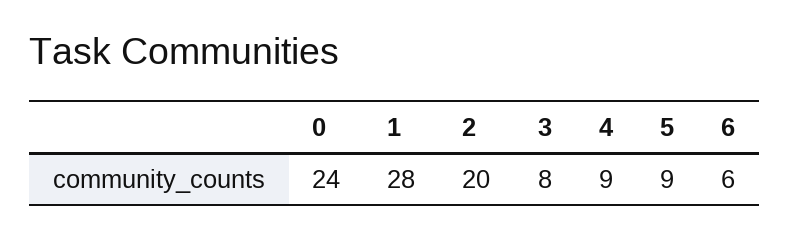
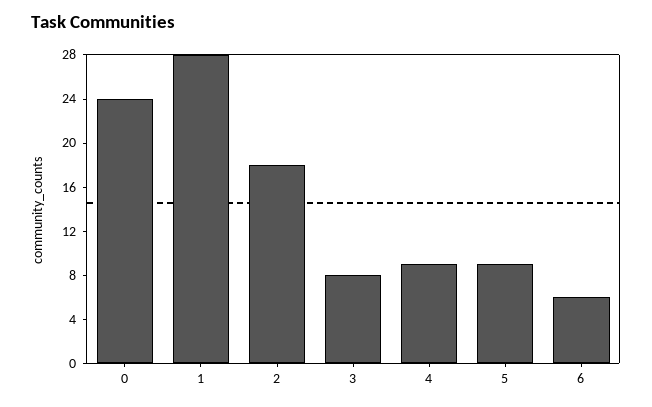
2: 20 -> 18

